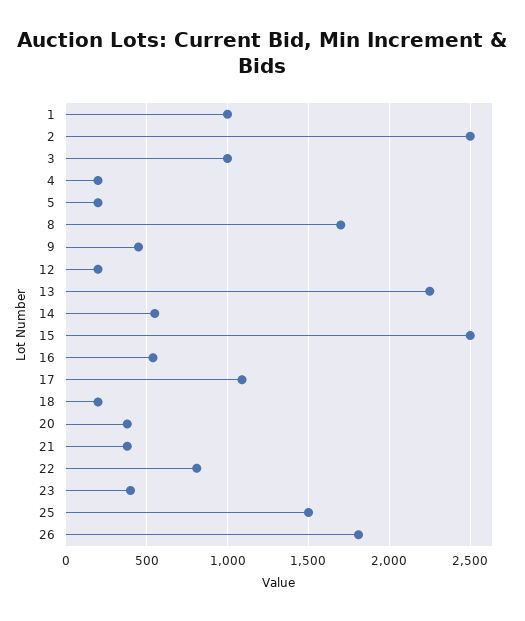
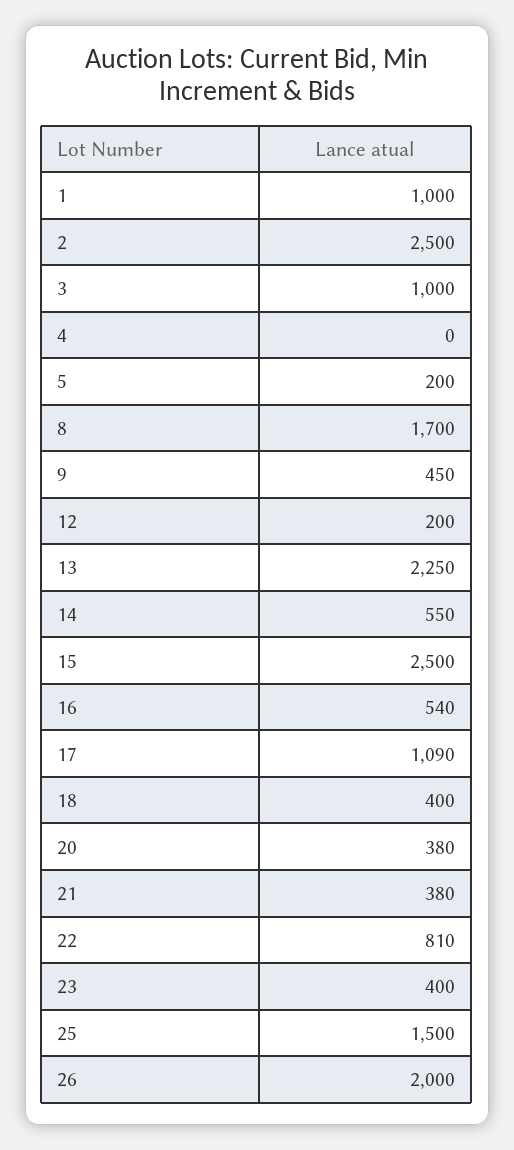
4: 200 -> 0
18: 200 -> 400
26: 1800 -> 2000

